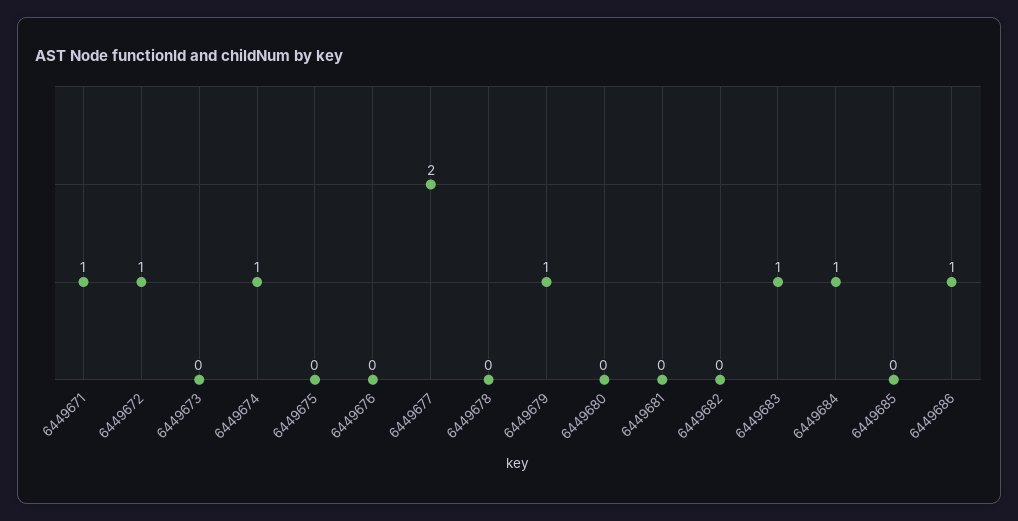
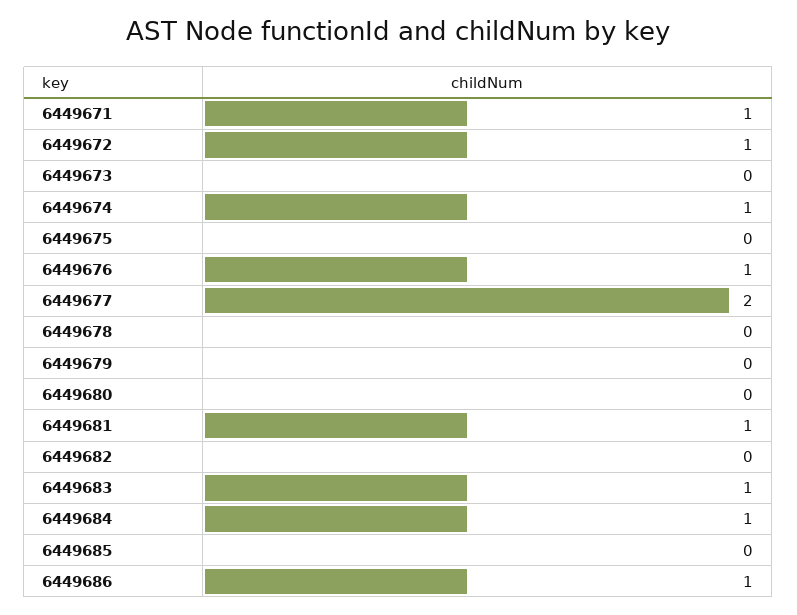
6449676: 0 -> 1
6449679: 1 -> 0
6449681: 0 -> 1

